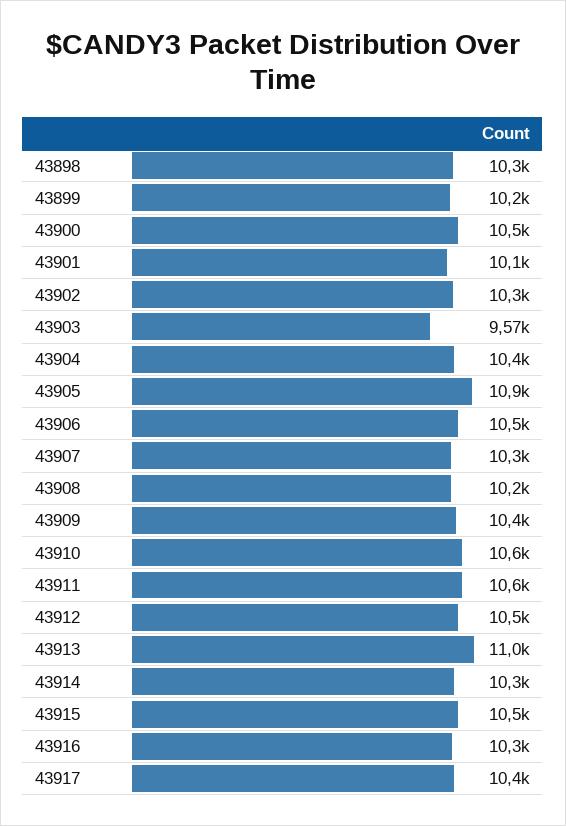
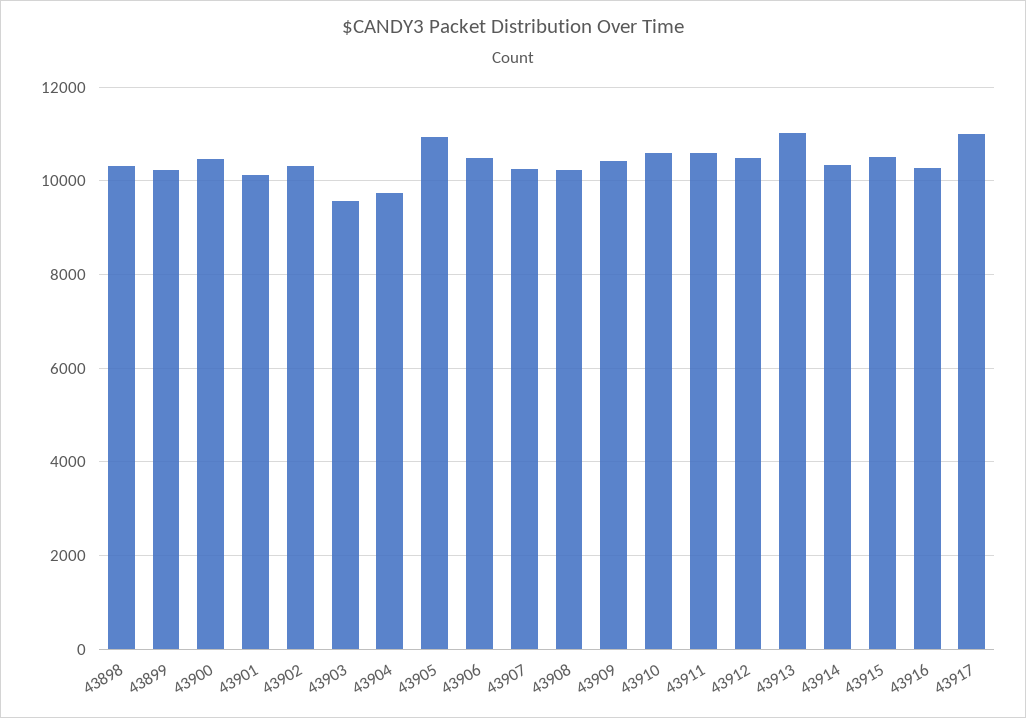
43904: 10400 -> 9800
43917: 10400 -> 11000

